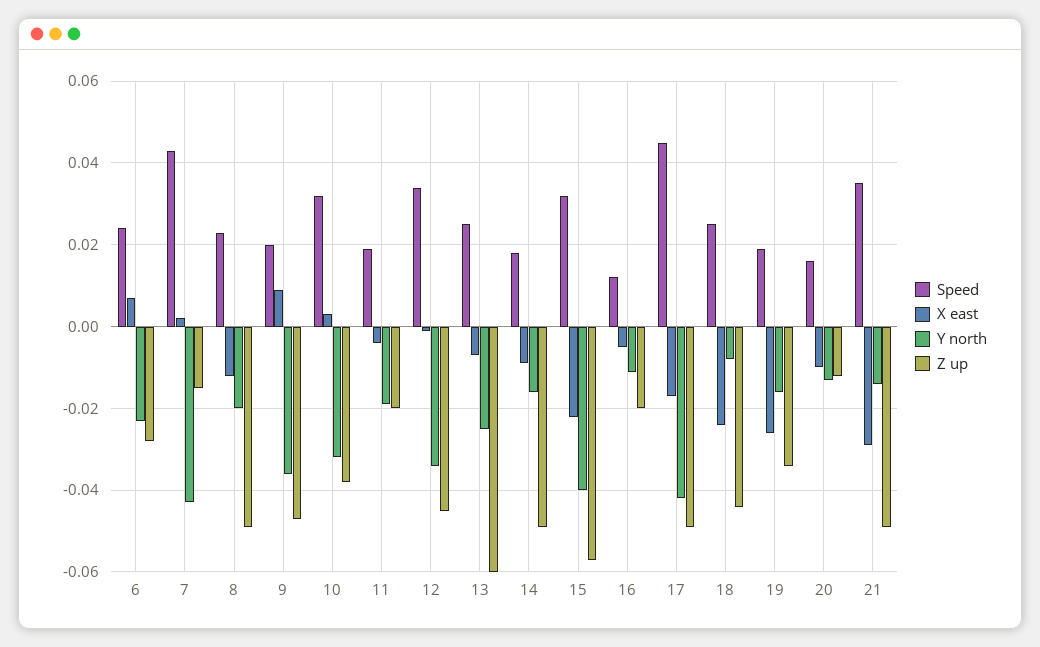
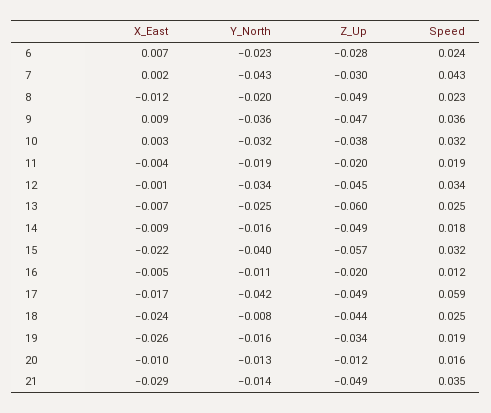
Z up, 7: -0.015 -> -0.03
Speed, 9: 0.02 -> 0.036
Speed, 17: 0.045 -> 0.059

